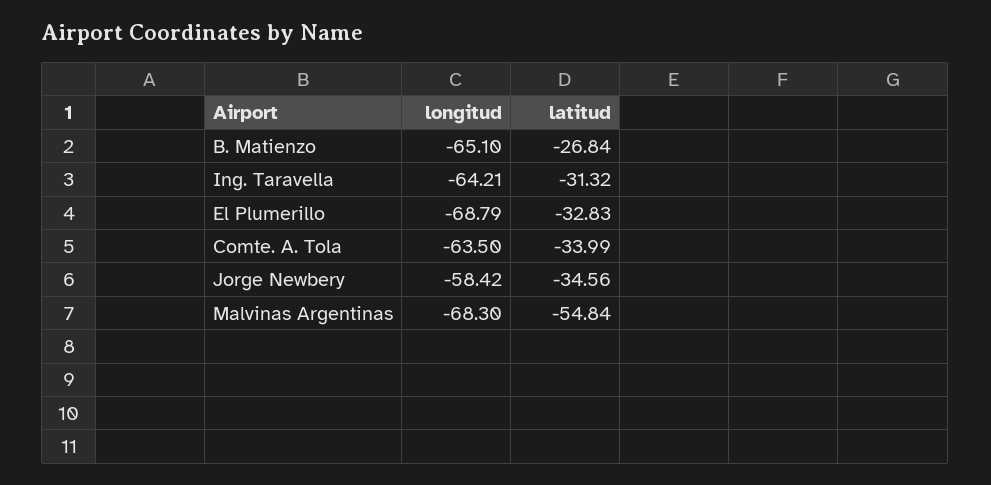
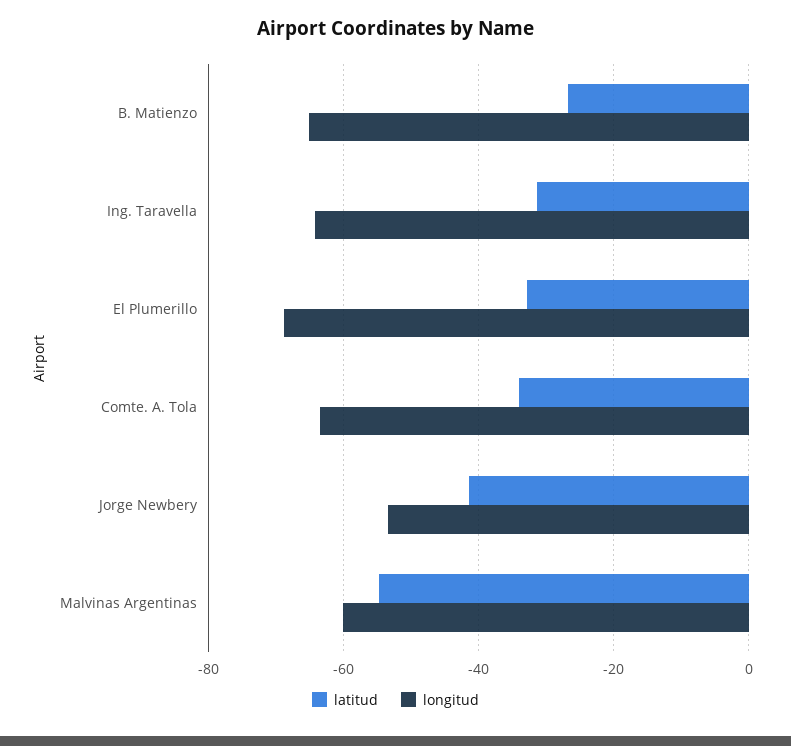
longitud, Jorge Newbery: -58.42 -> -54
latitud, Jorge Newbery: -34.56 -> -42
longitud, Malvinas Argentinas: -68.3 -> -60

